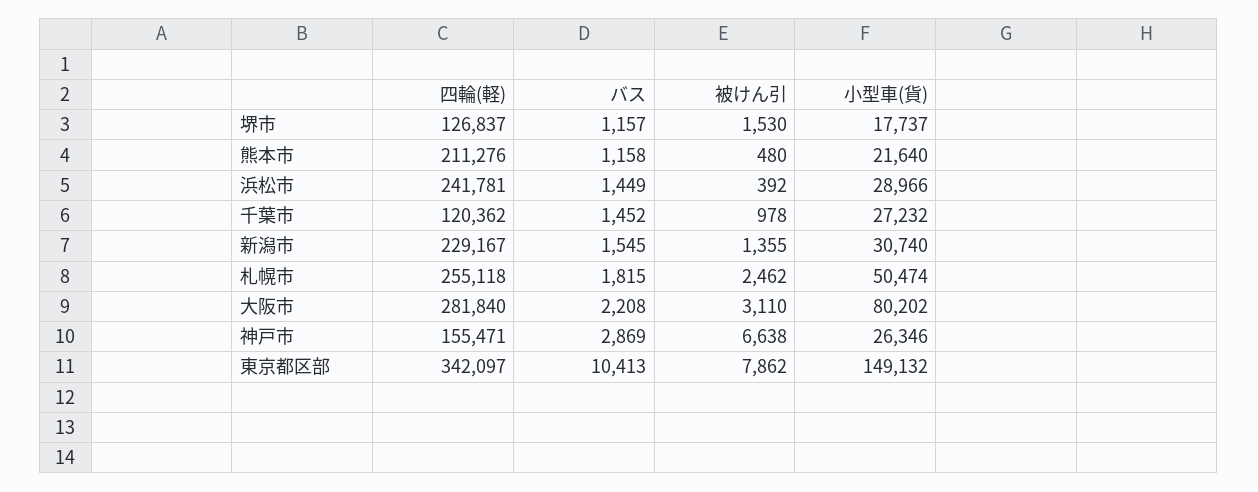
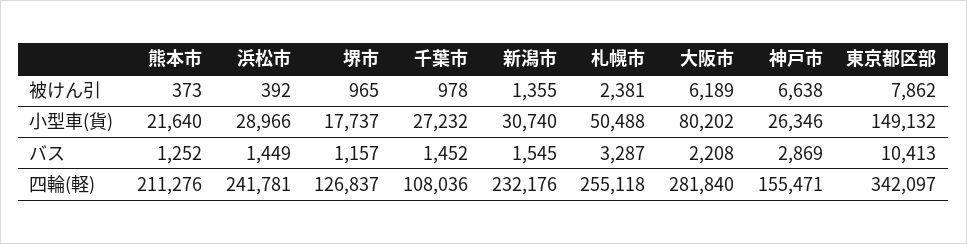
被けん引, 堺市: 1530 -> 965
バス, 熊本市: 1158 -> 1252
被けん引, 熊本市: 480 -> 373
四輪(軽), 千葉市: 120362 -> 108036
四輪(軽), 新潟市: 229167 -> 232176
バス, 札幌市: 1815 -> 3287
被けん引, 札幌市: 2462 -> 2381
小型車(貨), 札幌市: 50474 -> 50488
被けん引, 大阪市: 3110 -> 6189

